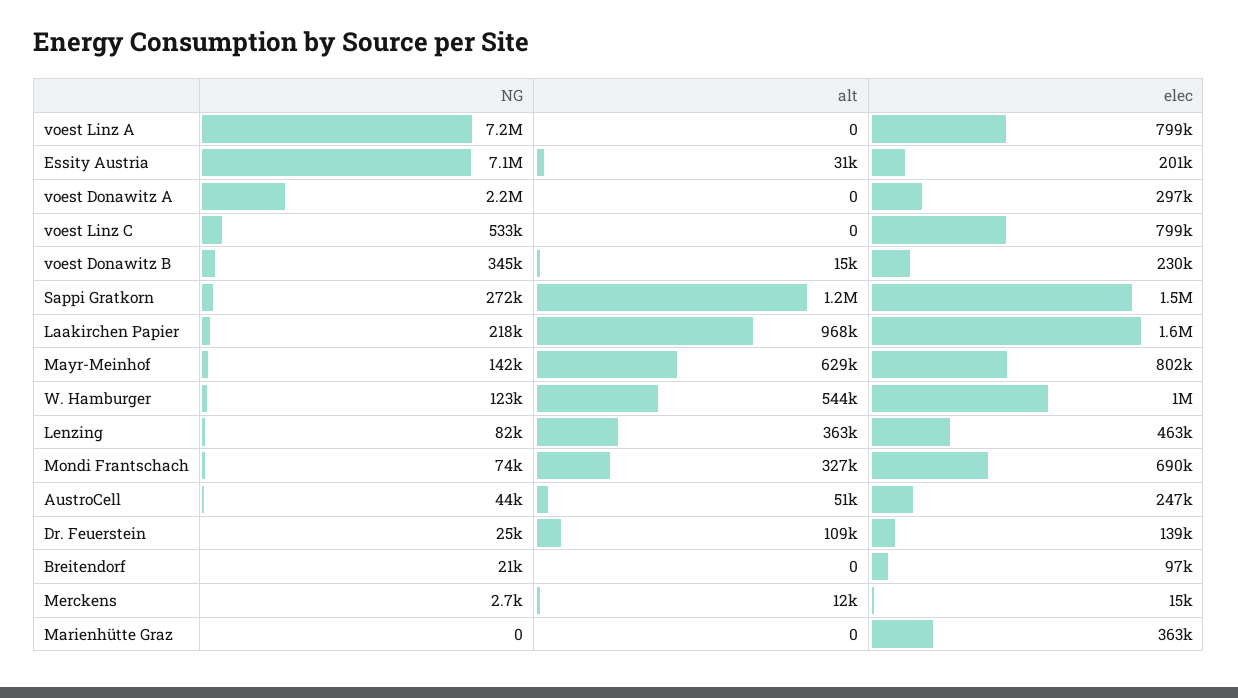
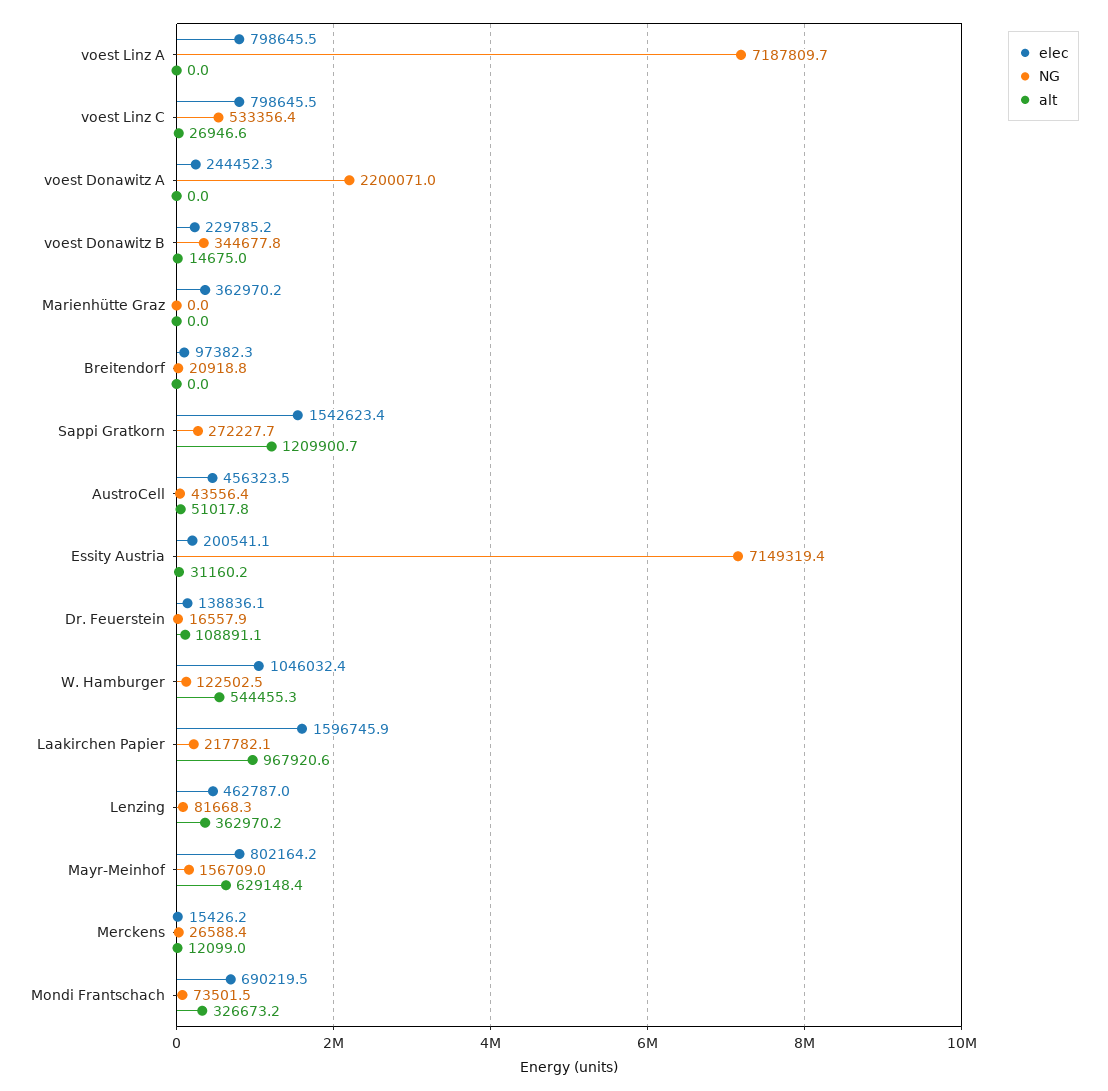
elec, voest Donawitz A: 297000 -> 244452.3
alt, voest Linz C: 0 -> 26946.6
NG, Mayr-Meinhof: 142000 -> 156709
elec, AustroCell: 247000 -> 456323.5
NG, Dr. Feuerstein: 25000 -> 16557.9
NG, Merckens: 2700 -> 26588.4

